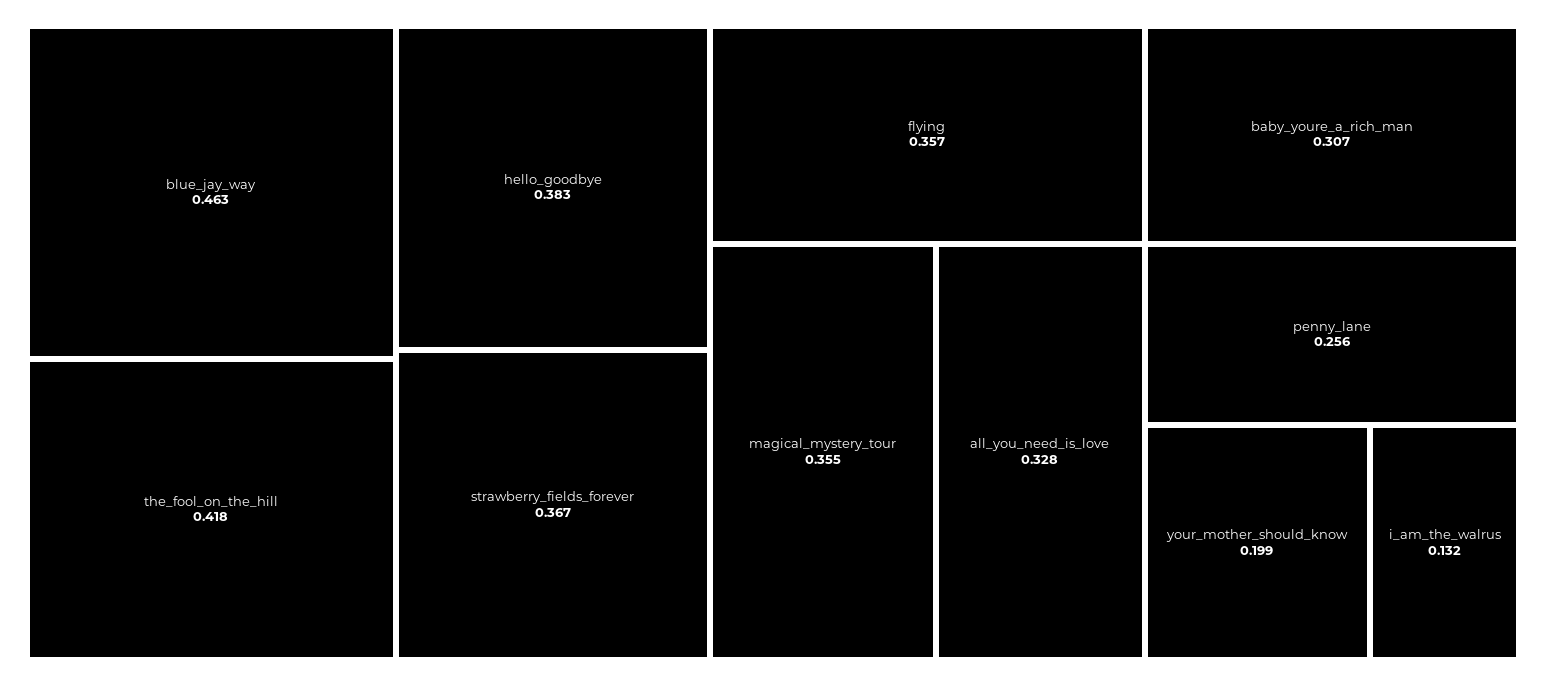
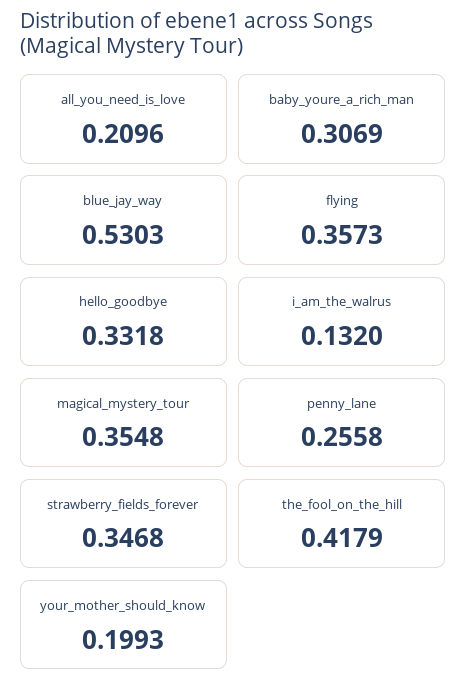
blue_jay_way: 0.463 -> 0.5303
hello_goodbye: 0.383 -> 0.3318
strawberry_fields_forever: 0.367 -> 0.3468
all_you_need_is_love: 0.328 -> 0.2096

